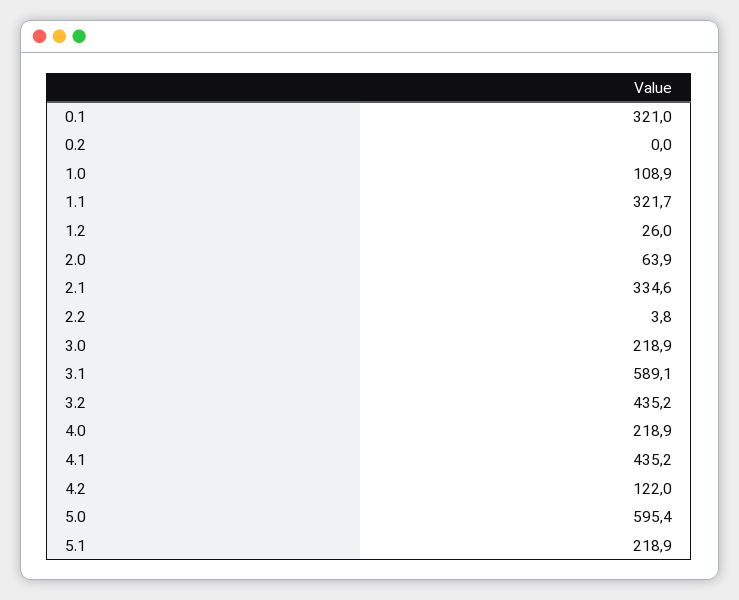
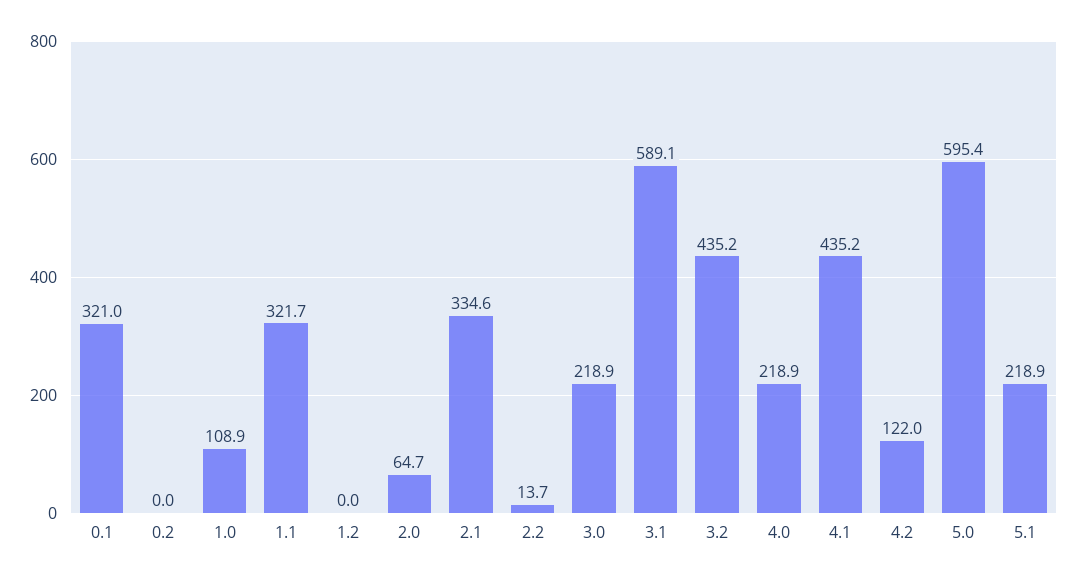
1.2: 26 -> 0
2.0: 63.9 -> 64.7
2.2: 3.8 -> 13.7

